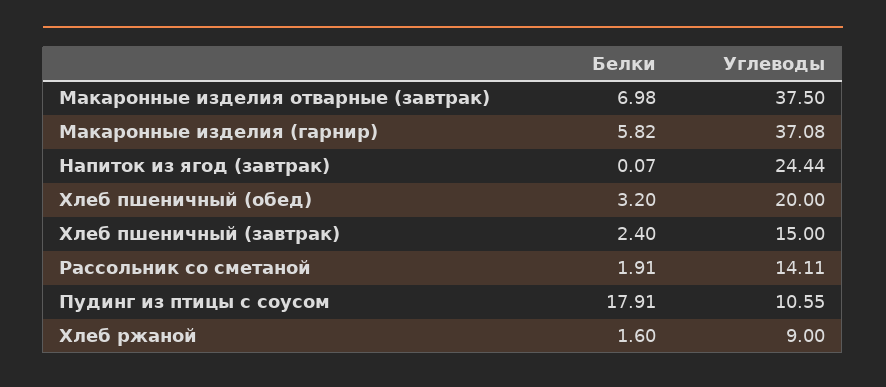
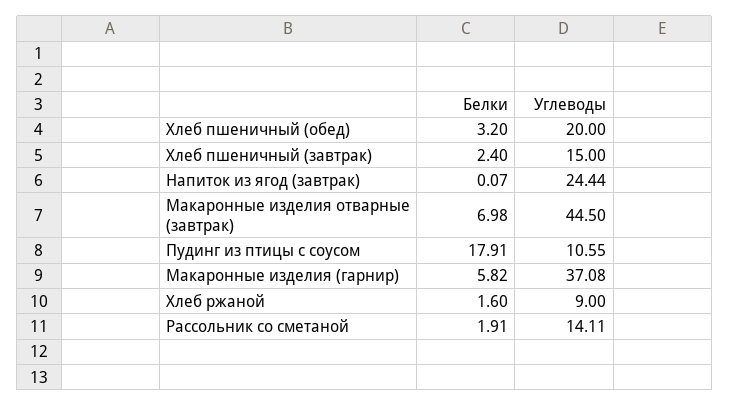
Углеводы, Макаронные изделия отварные (завтрак): 37.5 -> 44.5

